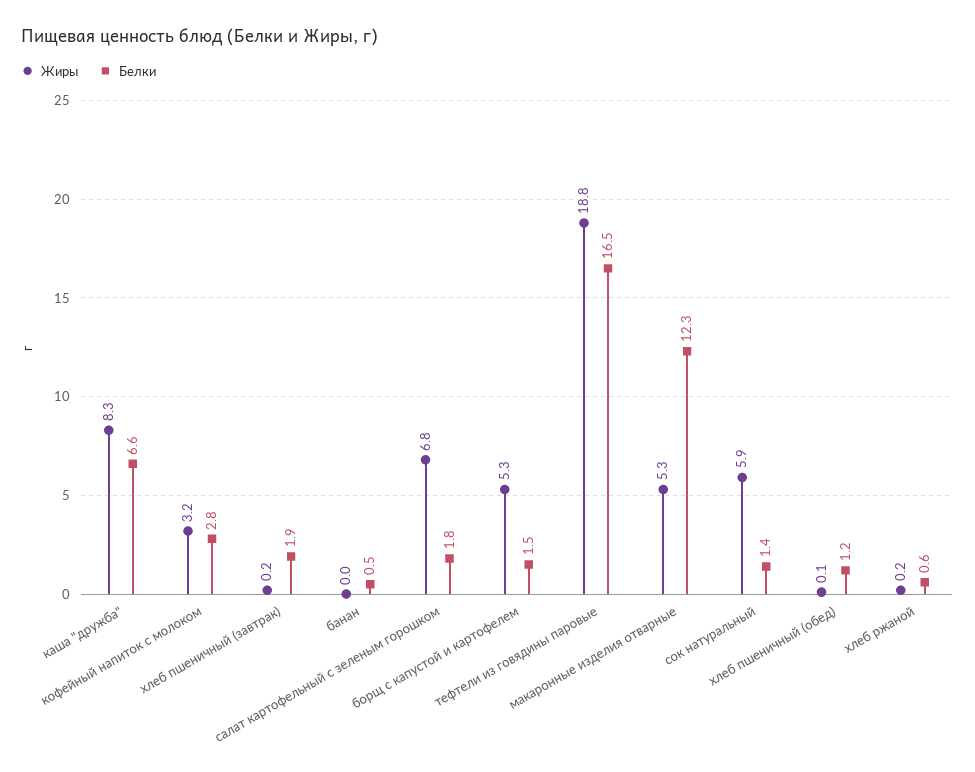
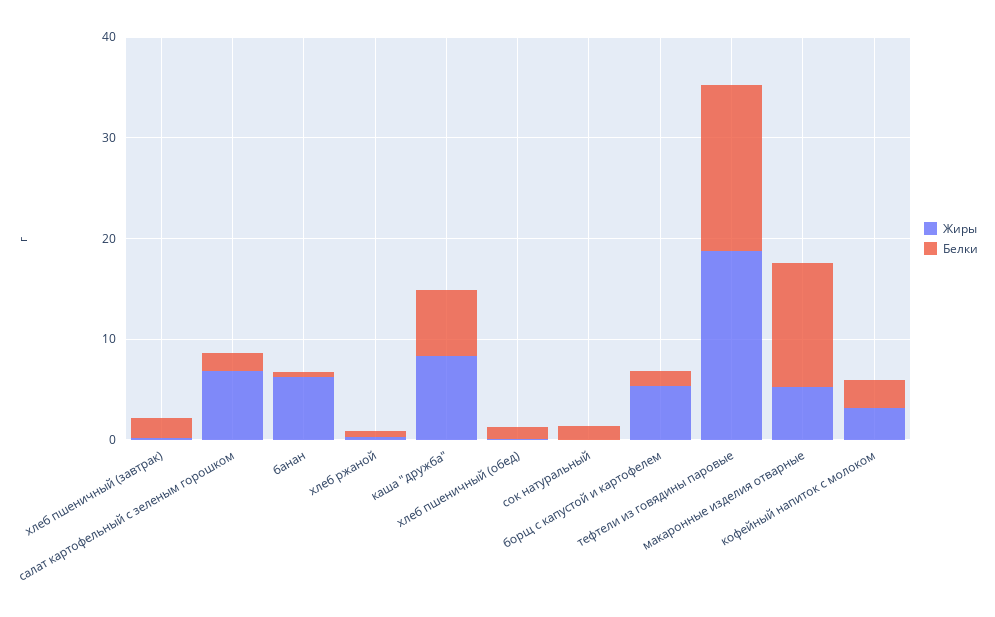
Жиры, банан: 0 -> 6
Жиры, сок натуральный: 5.9 -> 0

